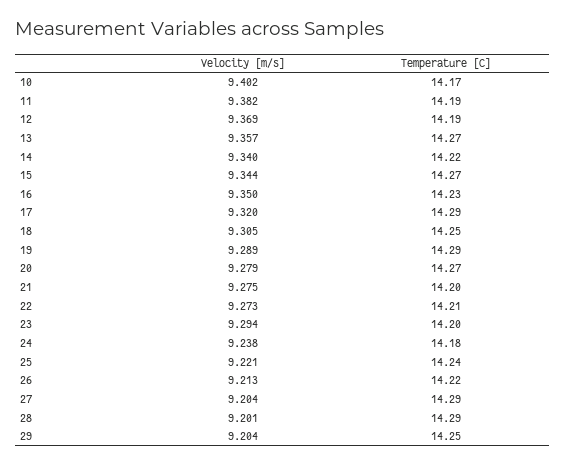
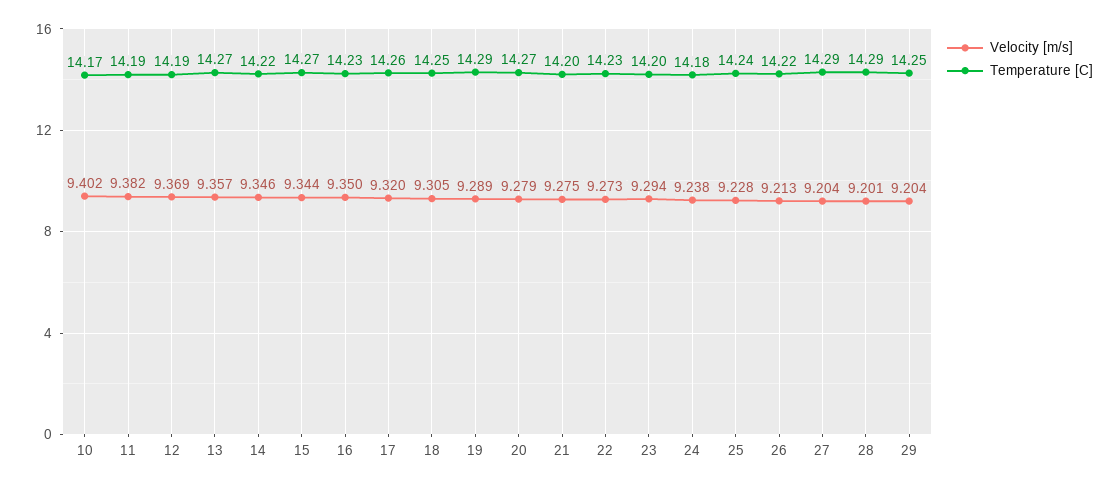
Velocity [m/s], 14: 9.34 -> 9.346
Temperature [C], 17: 14.29 -> 14.26
Temperature [C], 22: 14.21 -> 14.23
Velocity [m/s], 25: 9.221 -> 9.228

